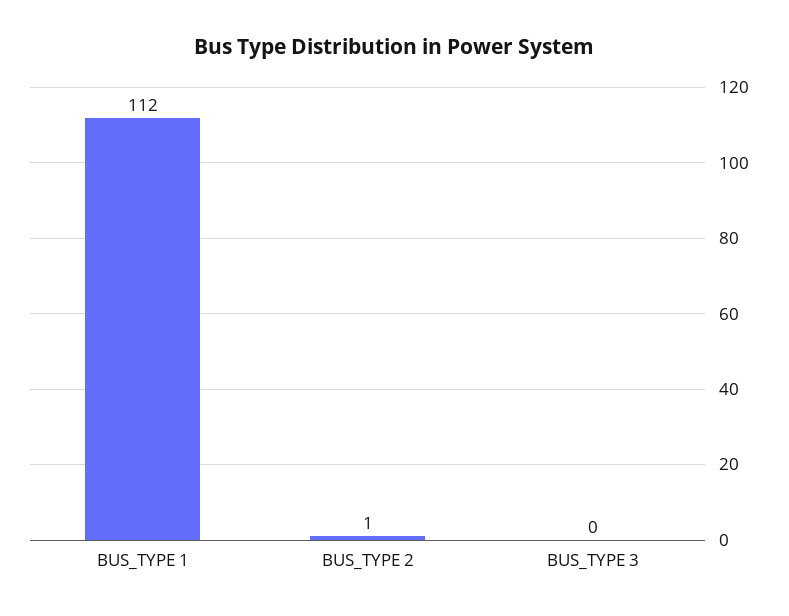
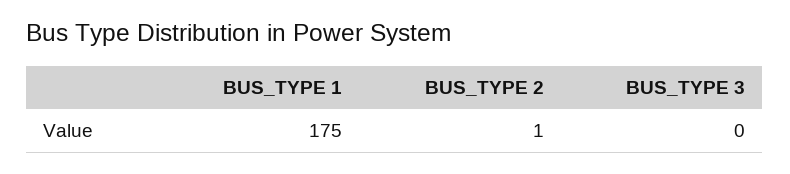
BUS_TYPE 1: 112 -> 175

